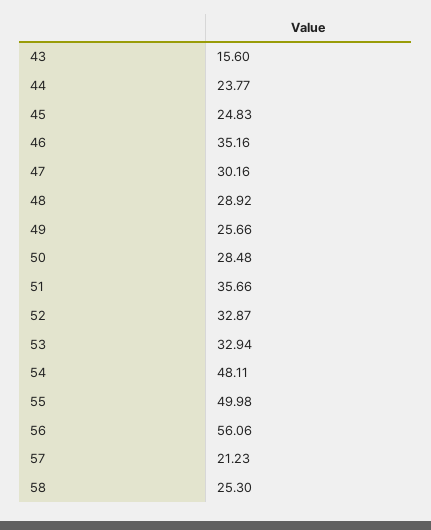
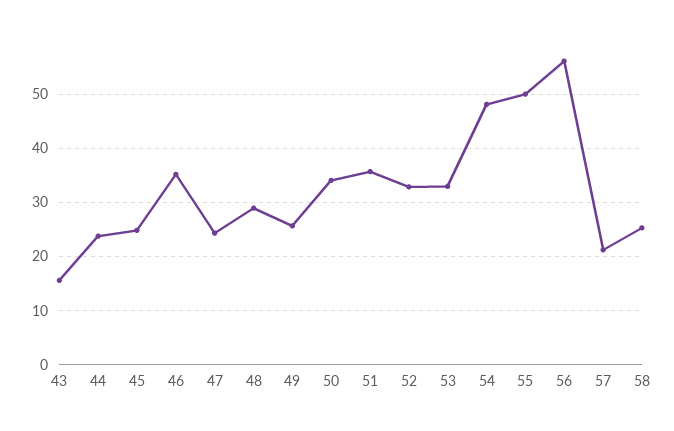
47: 30.16 -> 24
50: 28.48 -> 34

